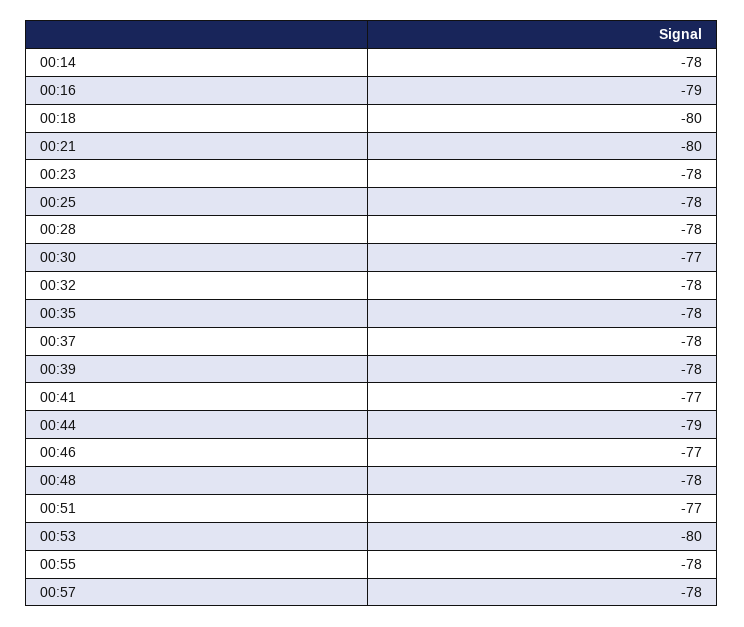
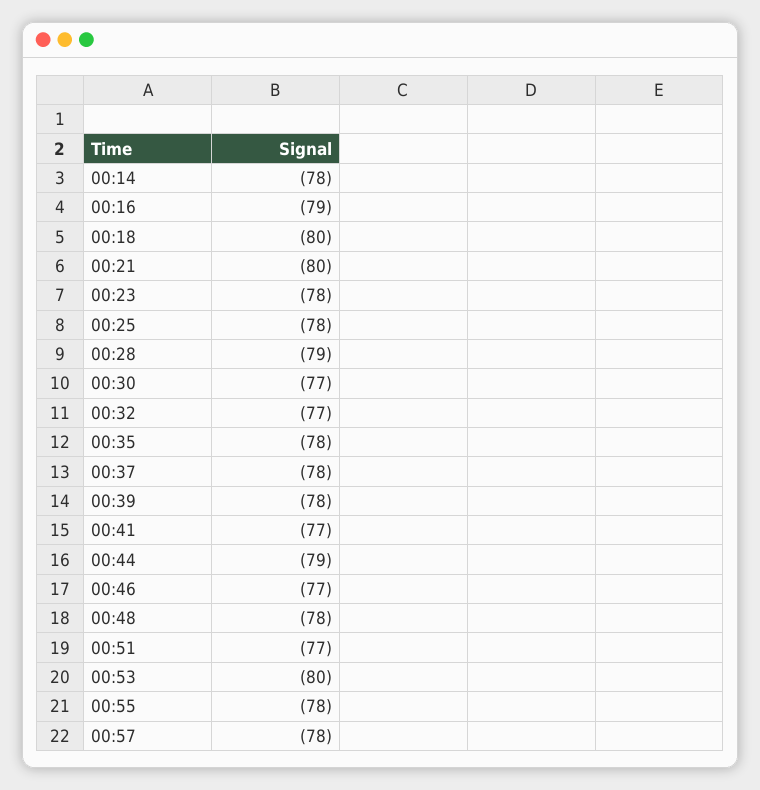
00:28: -78 -> -79
00:32: -78 -> -77

